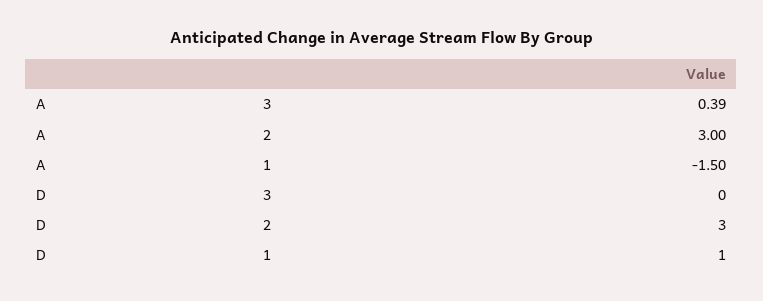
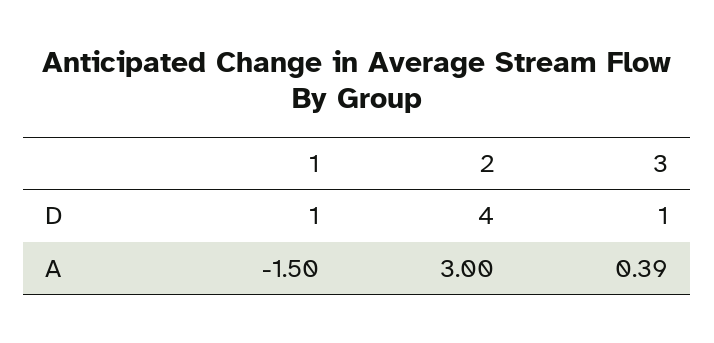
D, 3: 0 -> 1
D, 2: 3 -> 4

